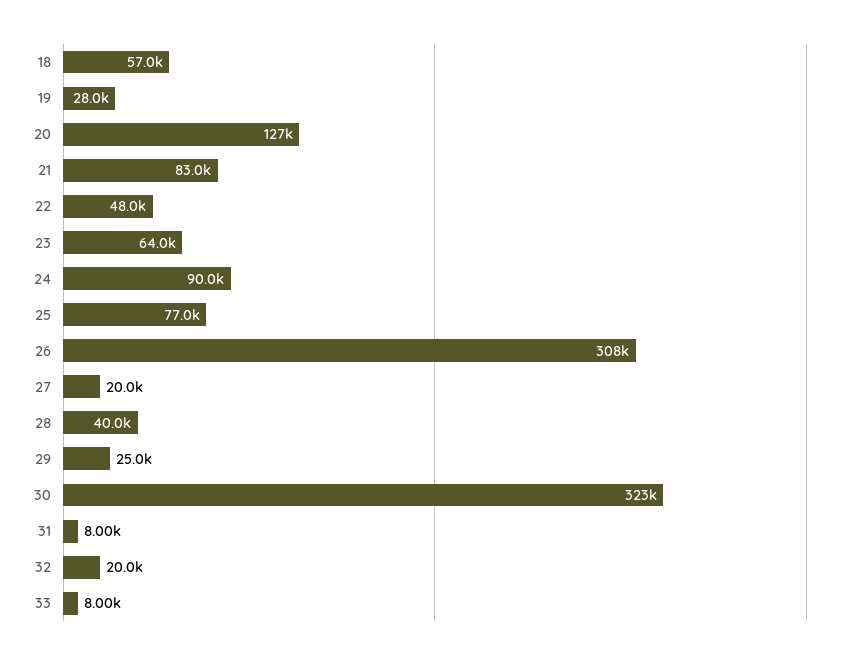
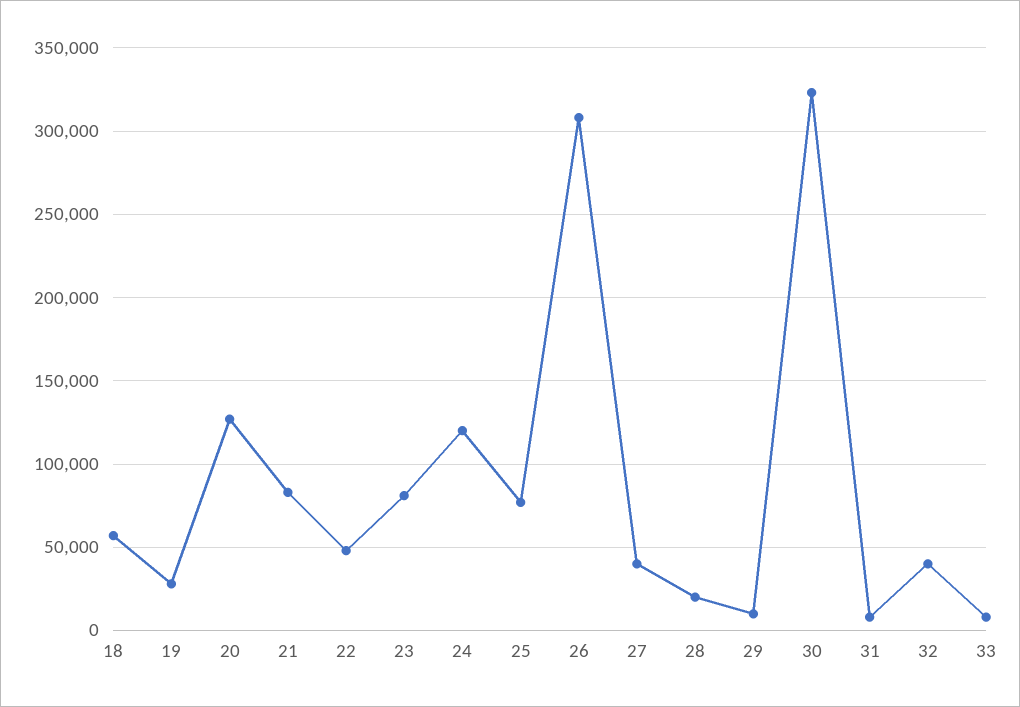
23: 64000 -> 80000
24: 90000 -> 120000
27: 20000 -> 40000
28: 40000 -> 20000
29: 25000 -> 10000
32: 20000 -> 40000

